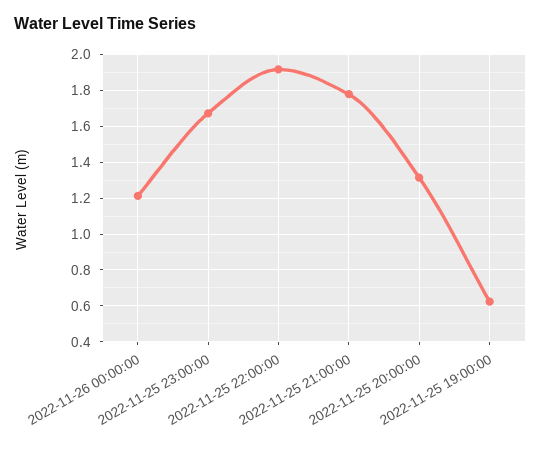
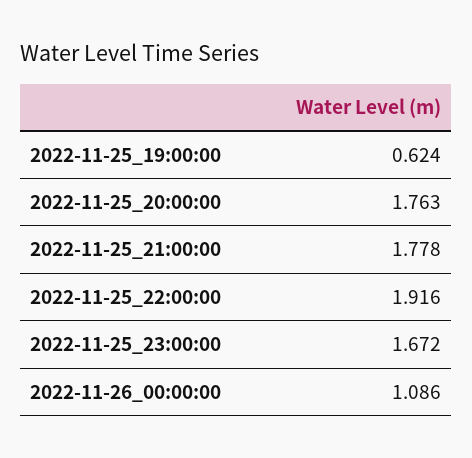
2022-11-26 00:00:00: 1.2 -> 1.086
2022-11-25 20:00:00: 1.3 -> 1.763

